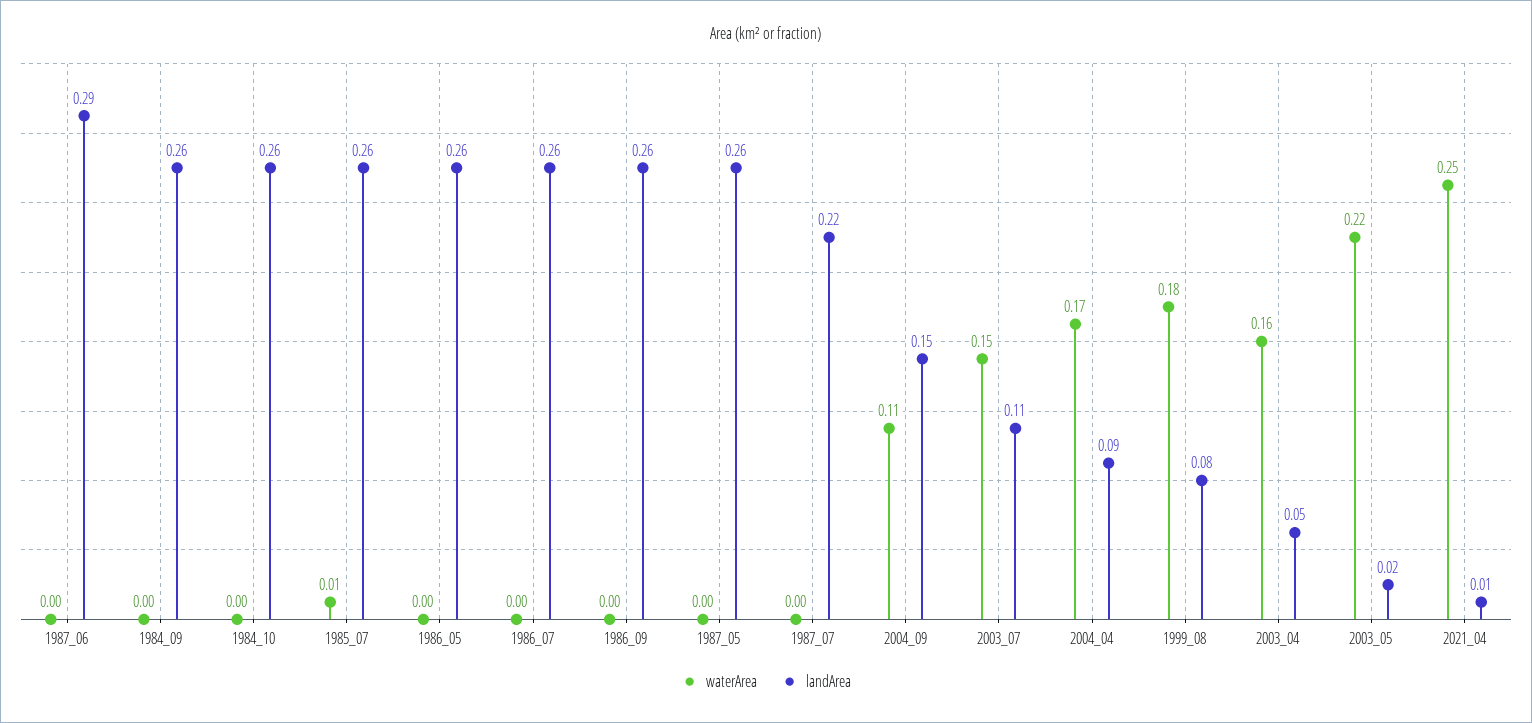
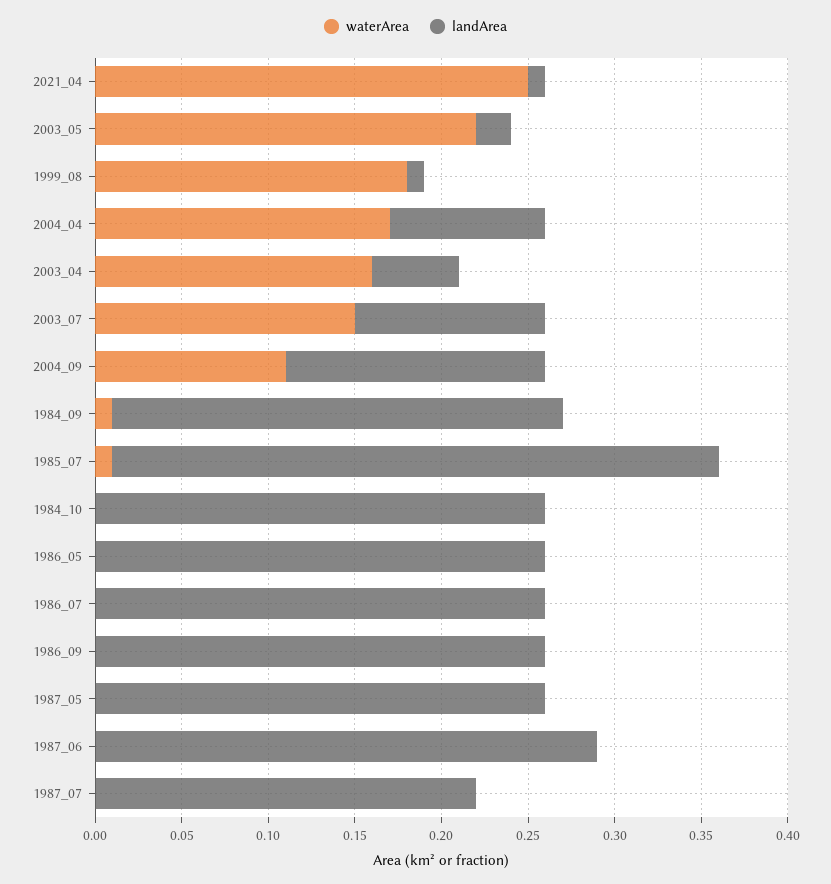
waterArea, 1984_09: 0 -> 0.01
landArea, 1985_07: 0.26 -> 0.35
landArea, 1999_08: 0.08 -> 0.01

